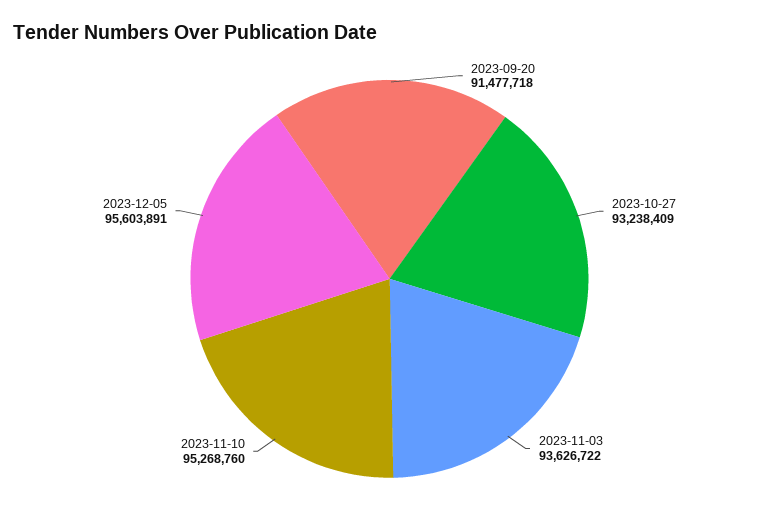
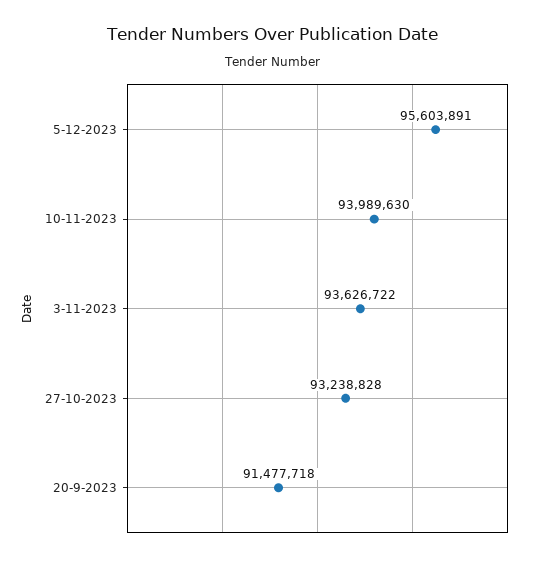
2023-10-27: 93238409 -> 93238828
2023-11-10: 95268760 -> 93989630

